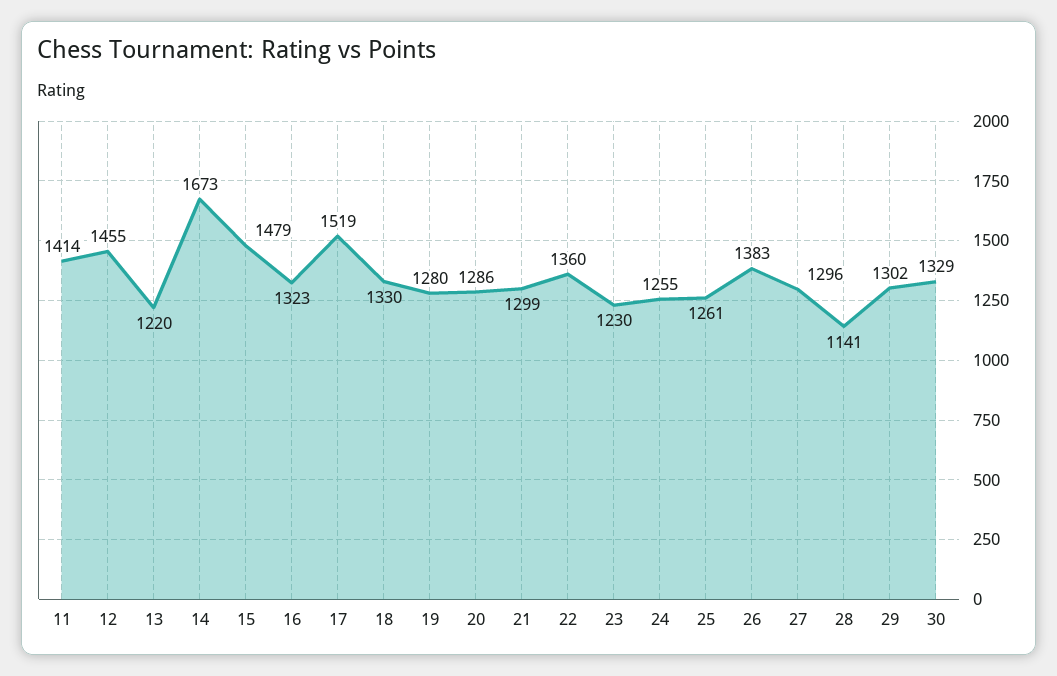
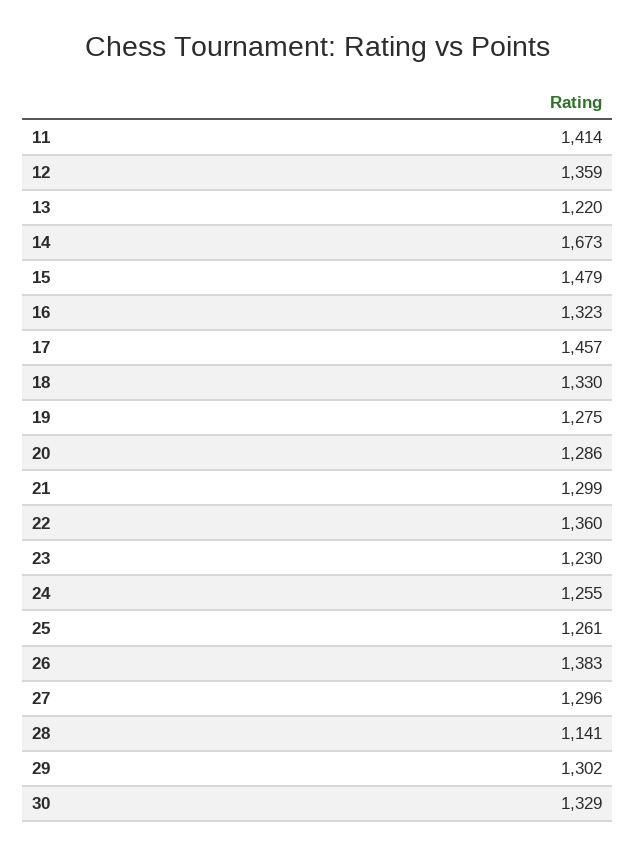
12: 1455 -> 1359
17: 1519 -> 1457
19: 1280 -> 1275

